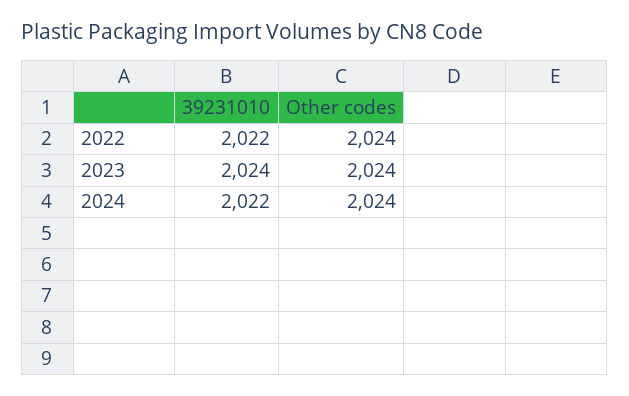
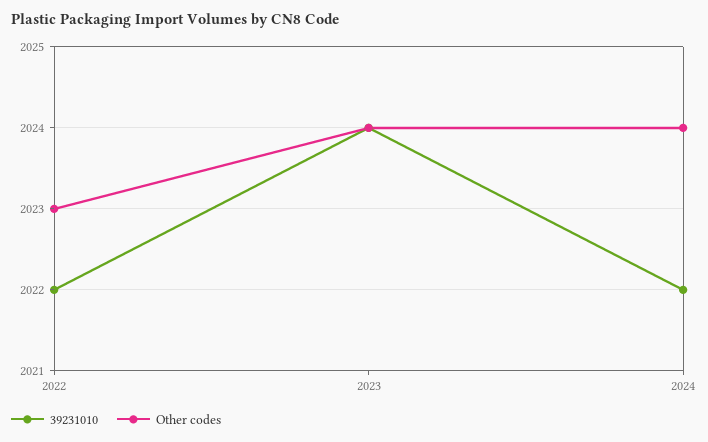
Other codes, 2022: 2024 -> 2023

